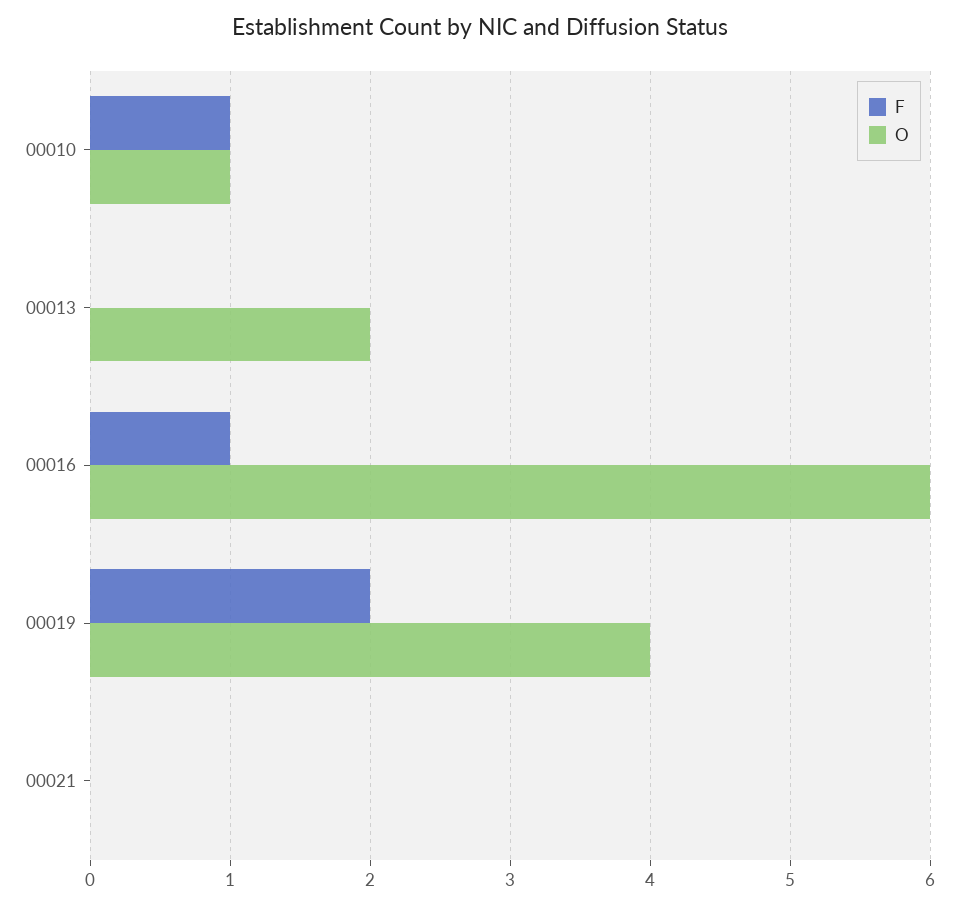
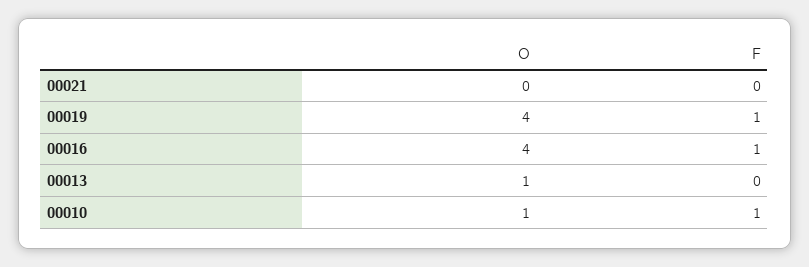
O, 00013: 2 -> 1
O, 00016: 6 -> 4
F, 00019: 2 -> 1

